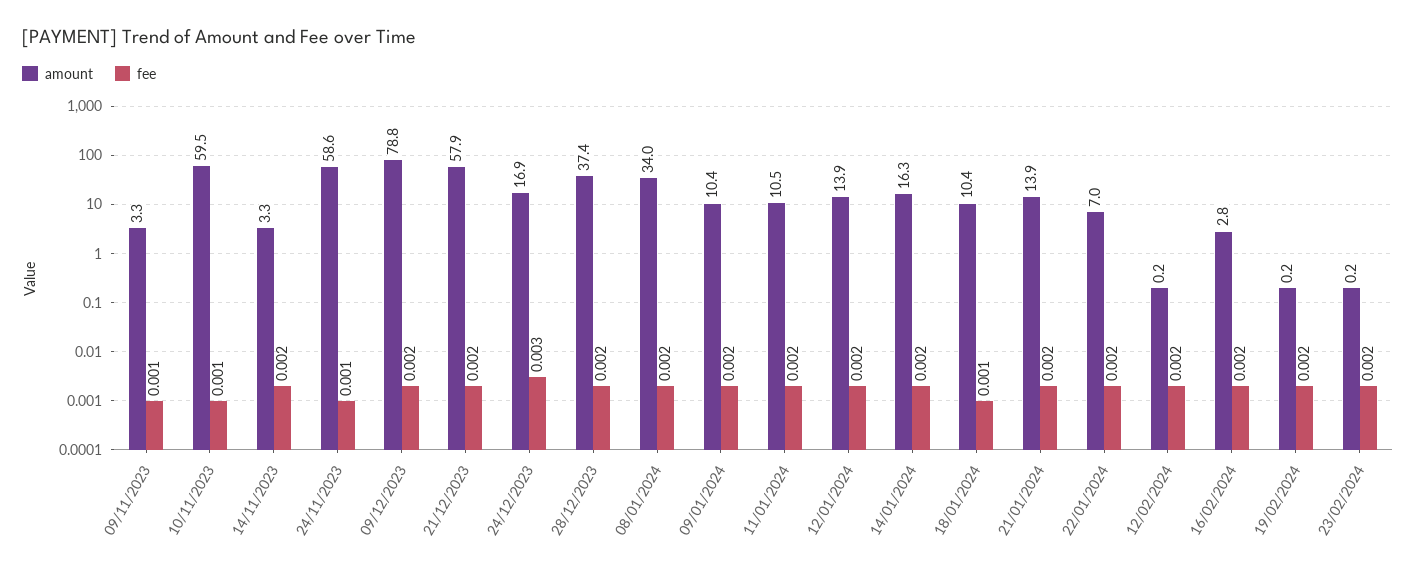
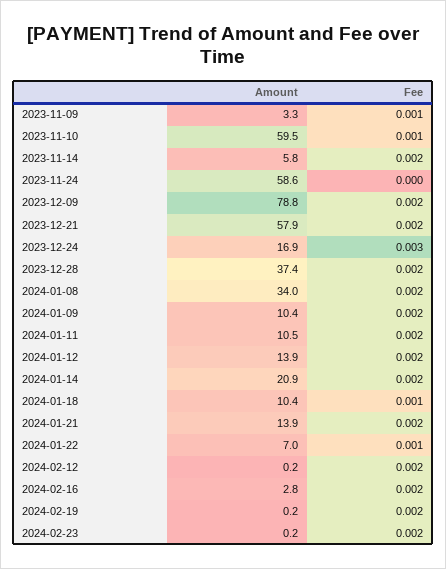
amount, 14/11/2023: 3.3 -> 5.8
fee, 24/11/2023: 0.001 -> 0
amount, 14/01/2024: 16.3 -> 20.9
fee, 22/01/2024: 0.002 -> 0.001

